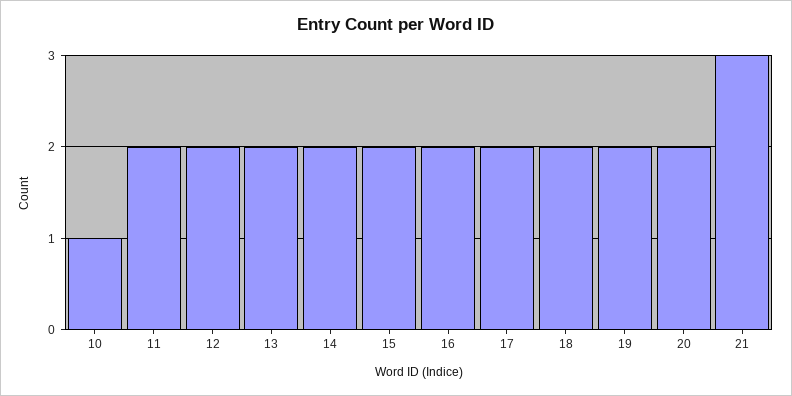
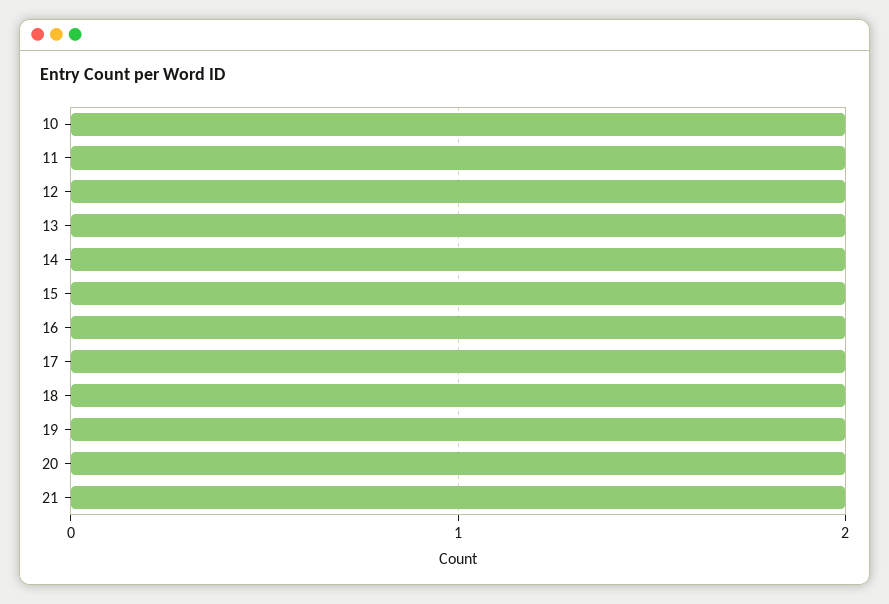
10: 1 -> 2
21: 3 -> 2

